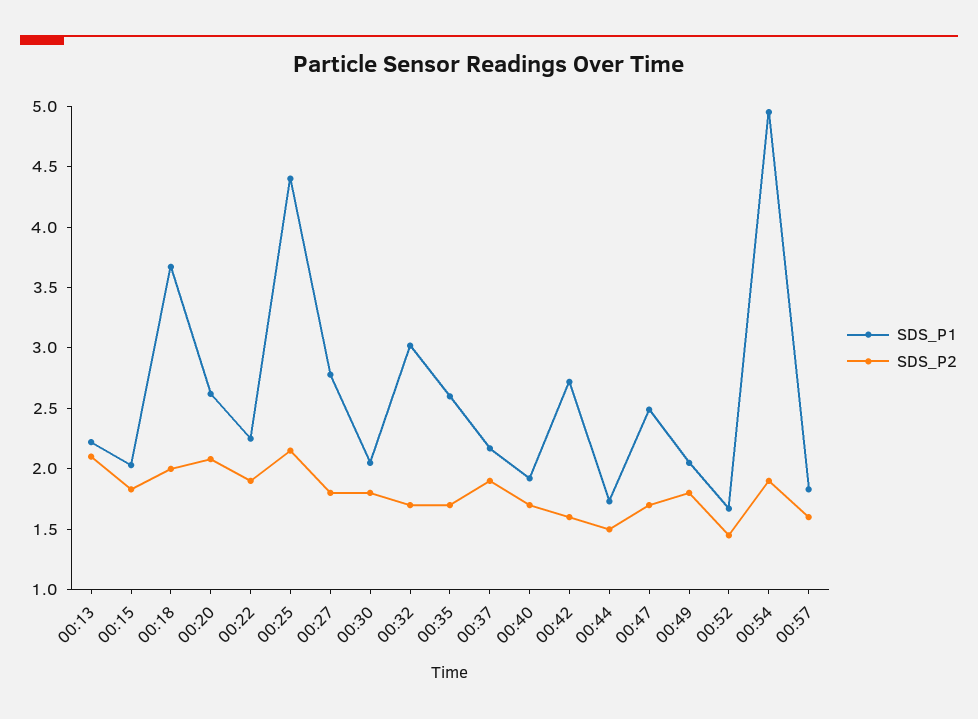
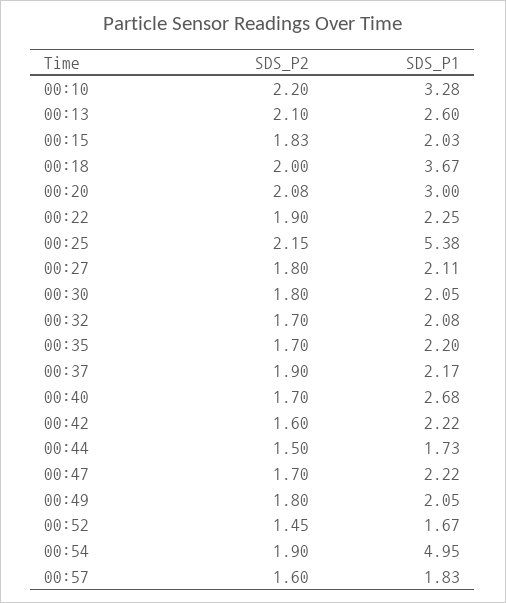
SDS_P1, 00:13: 2.2 -> 2.6
SDS_P1, 00:20: 2.6 -> 3
SDS_P1, 00:25: 4.4 -> 5.38
SDS_P1, 00:27: 2.8 -> 2.11
SDS_P1, 00:32: 3 -> 2.08
SDS_P1, 00:35: 2.6 -> 2.2
SDS_P1, 00:40: 1.9 -> 2.68
SDS_P1, 00:42: 2.7 -> 2.22
SDS_P1, 00:47: 2.5 -> 2.22
SDS_P2, 00:10: none -> 2.2
SDS_P1, 00:10: none -> 3.28

